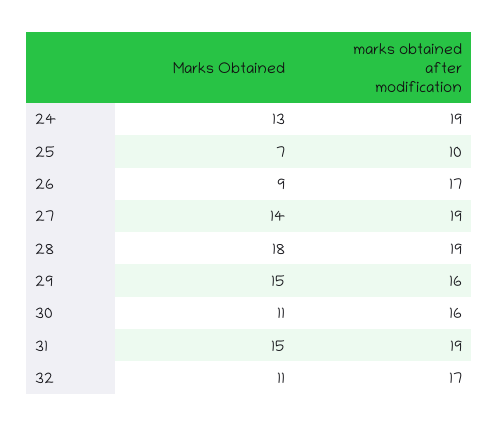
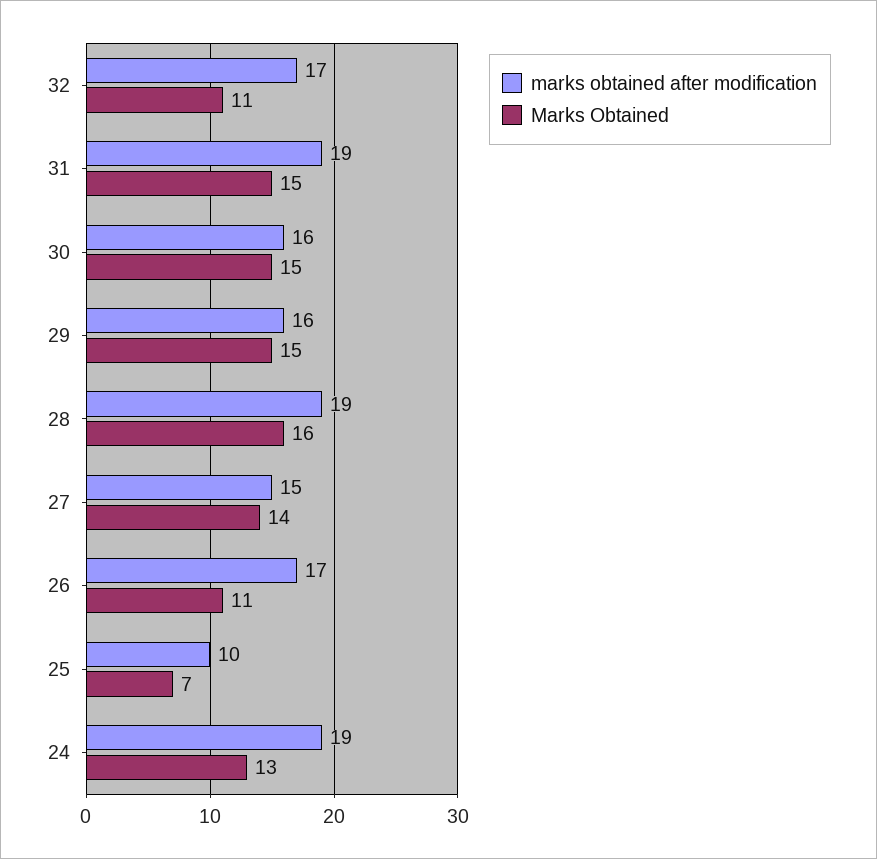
Marks Obtained, 26: 9 -> 11
marks obtained after modification, 27: 19 -> 15
Marks Obtained, 28: 18 -> 16
Marks Obtained, 30: 11 -> 15

